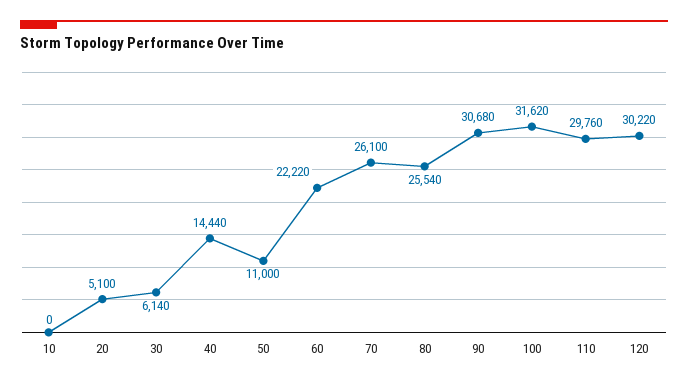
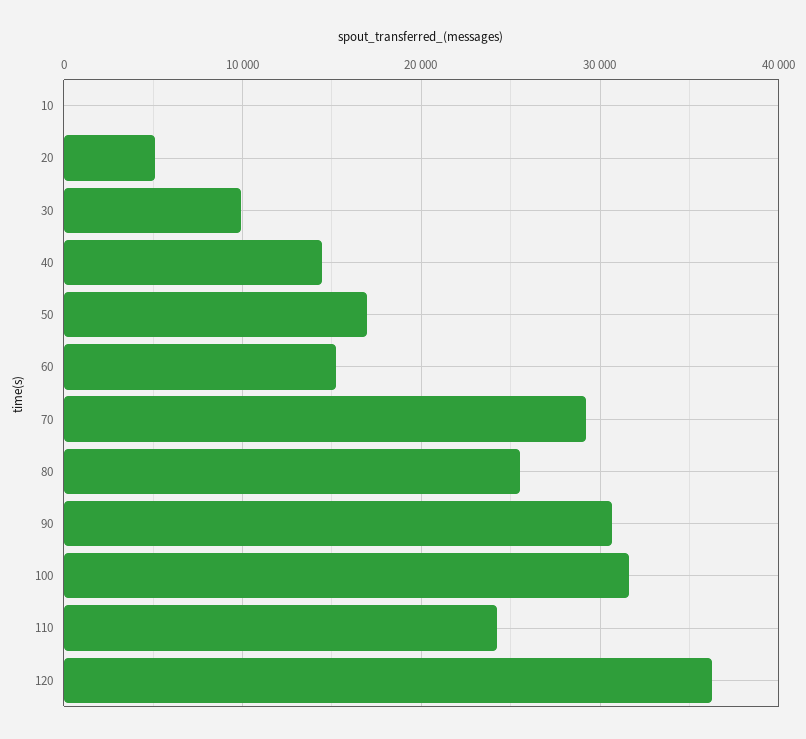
30: 6140 -> 10000
50: 11000 -> 17000
60: 22220 -> 15000
70: 26100 -> 29000
110: 29760 -> 24000
120: 30220 -> 36000

